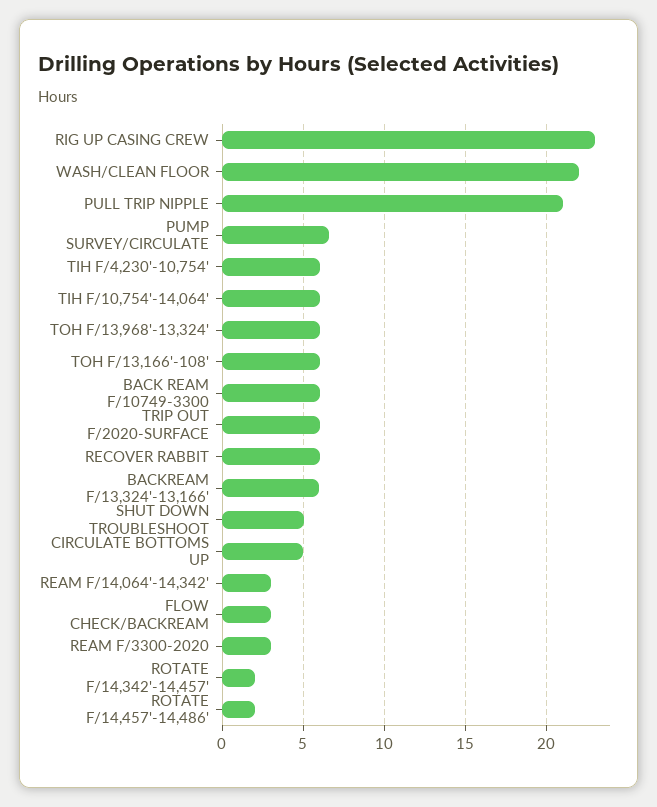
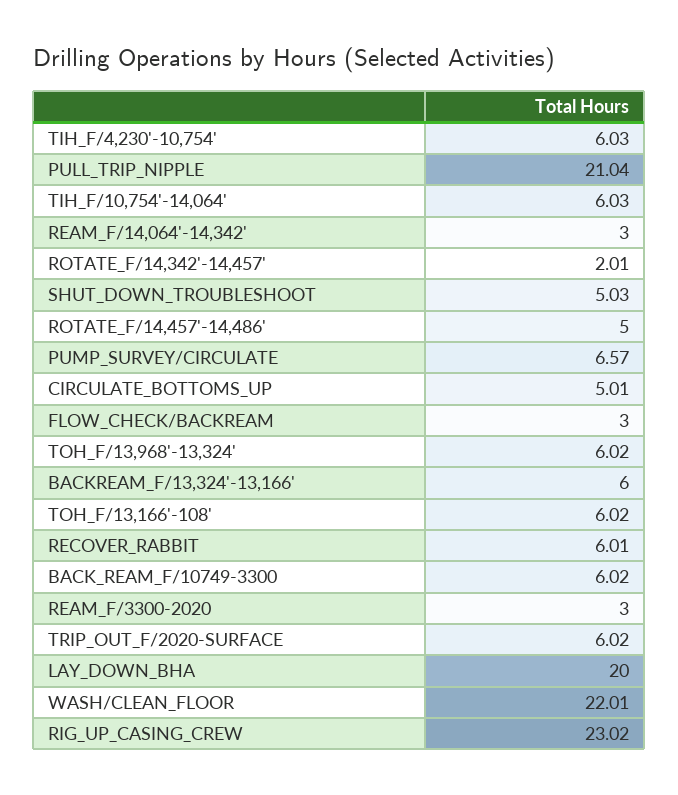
ROTATE F/14,457'-14,486': 2 -> 5
LAY_DOWN_BHA: none -> 20

